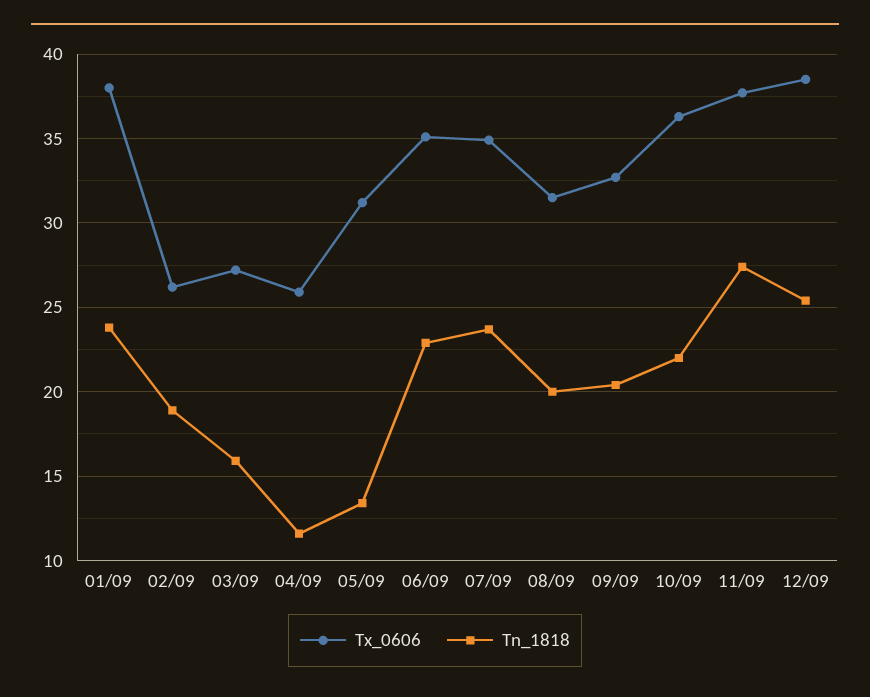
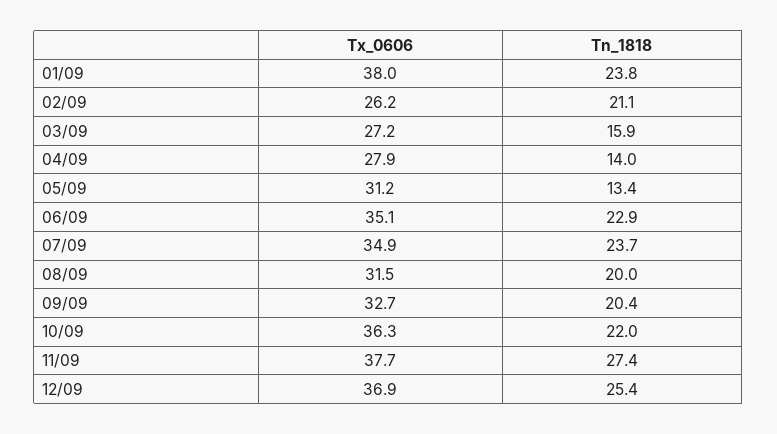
Tn_1818, 02/09: 19 -> 21.1
Tx_0606, 04/09: 26 -> 27.9
Tn_1818, 04/09: 11.5 -> 14
Tx_0606, 12/09: 38.5 -> 36.9

